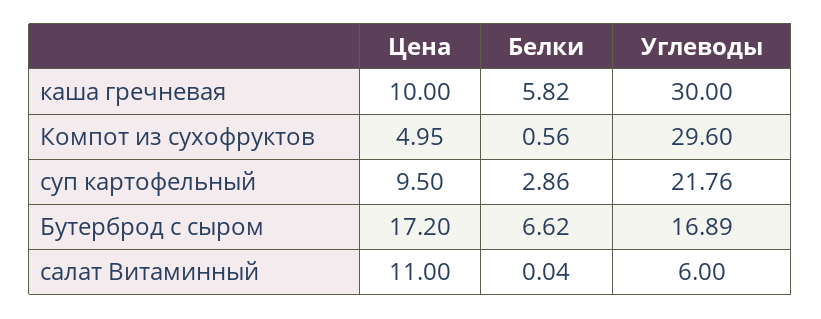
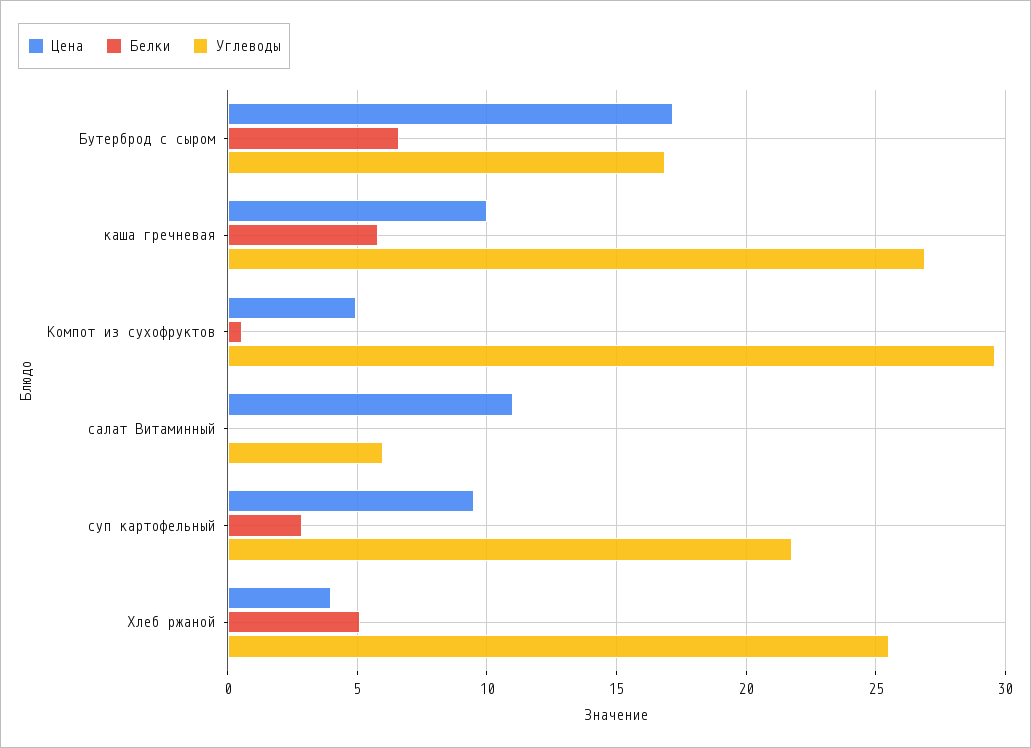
Углеводы, каша гречневая: 30 -> 27
Цена, Хлеб ржаной: none -> 4
Белки, Хлеб ржаной: none -> 5
Углеводы, Хлеб ржаной: none -> 25.5

